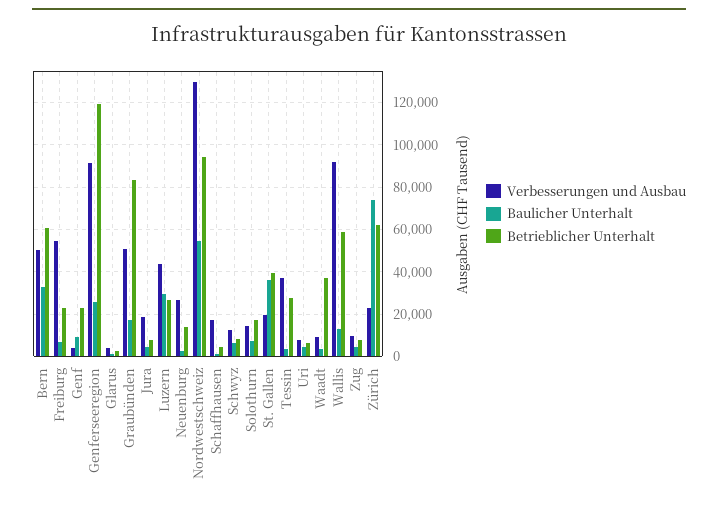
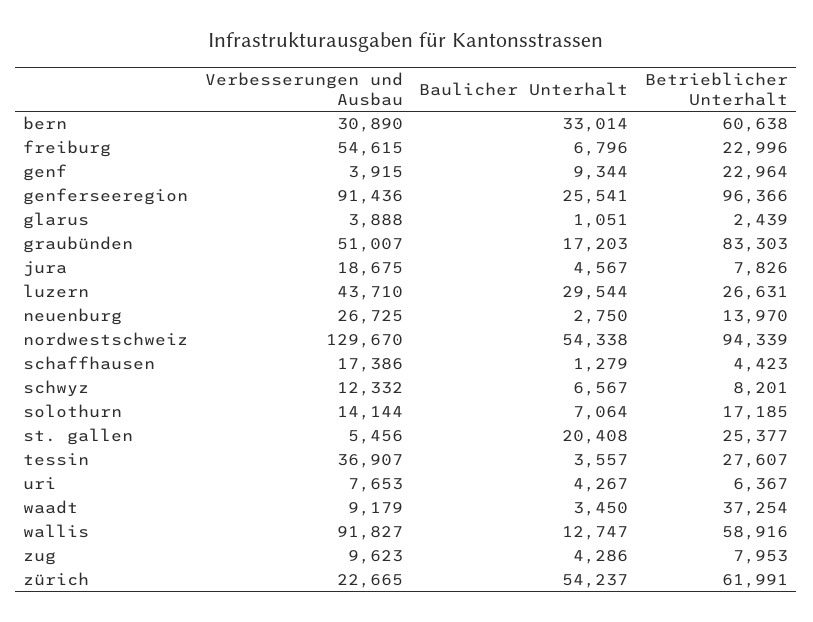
Verbesserungen und Ausbau, Bern: 50000 -> 30890
Betrieblicher Unterhalt, Genferseeregion: 120000 -> 96366
Verbesserungen und Ausbau, St. Gallen: 20000 -> 5456
Baulicher Unterhalt, St. Gallen: 35000 -> 20408
Betrieblicher Unterhalt, St. Gallen: 40000 -> 25377
Baulicher Unterhalt, Zürich: 75000 -> 54237

